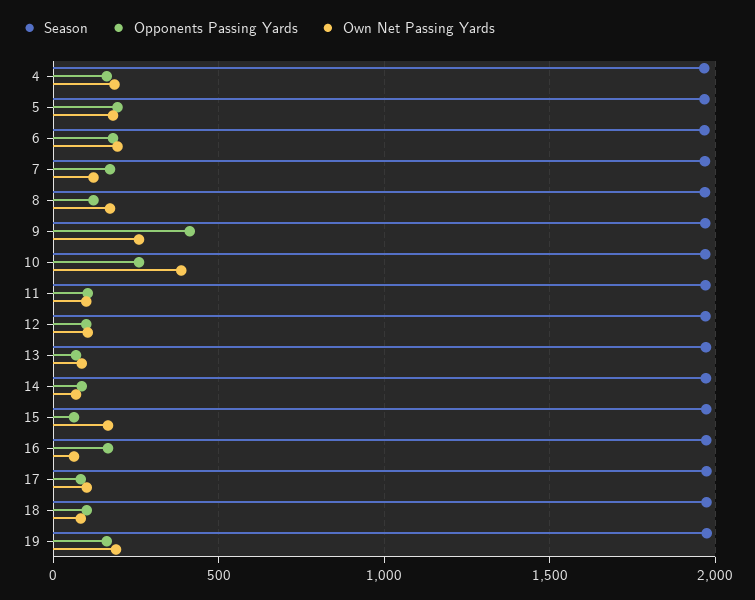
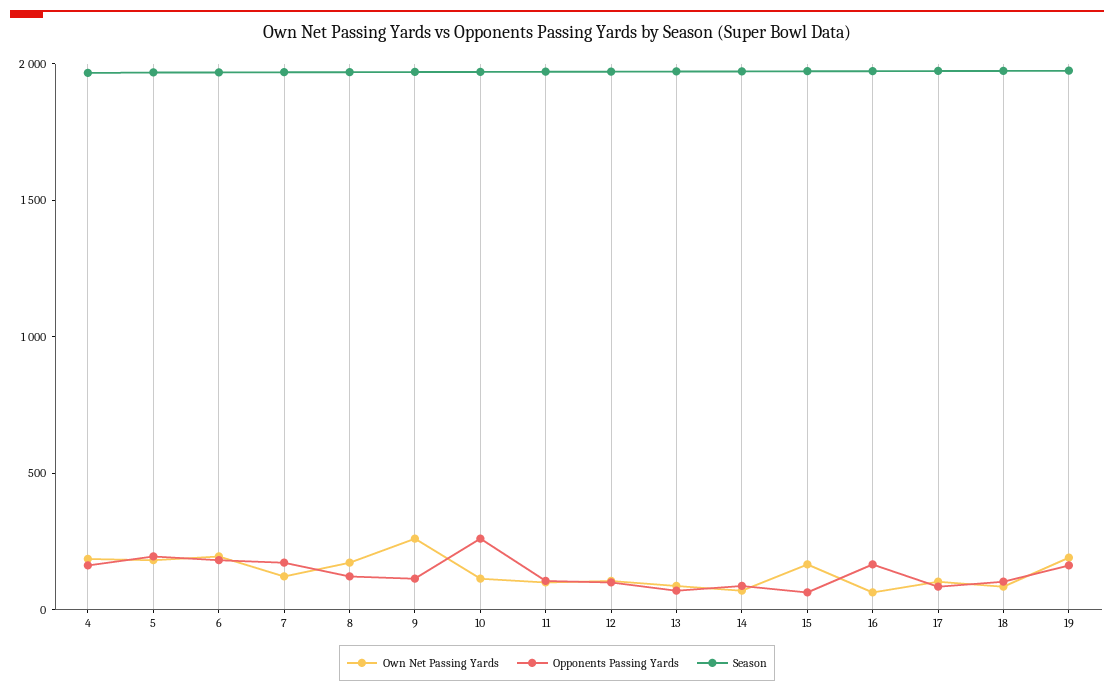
Opponents Passing Yards, 9: 400 -> 100
Own Net Passing Yards, 10: 400 -> 100

